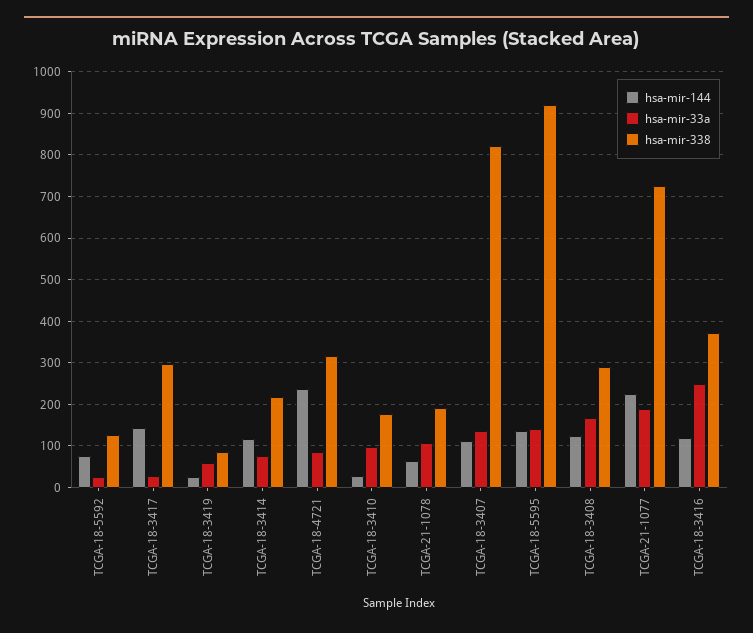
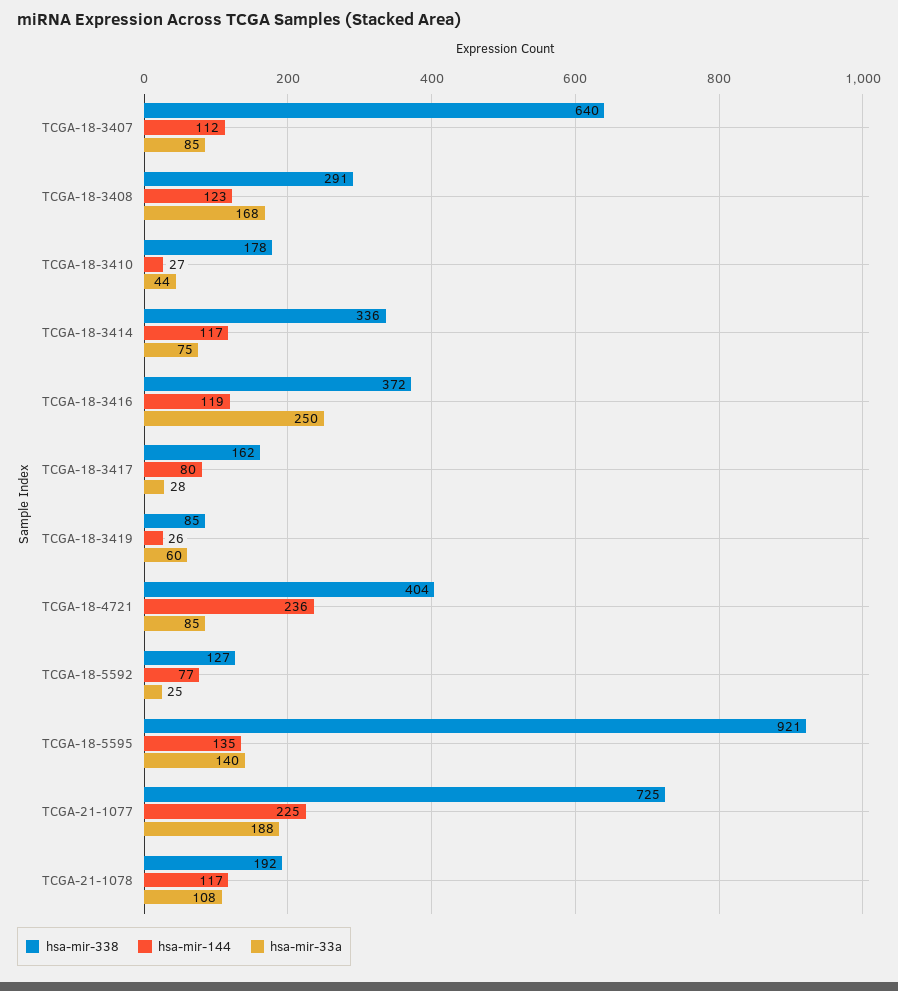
hsa-mir-144, TCGA-18-3417: 140 -> 80
hsa-mir-338, TCGA-18-3417: 300 -> 162
hsa-mir-338, TCGA-18-3414: 220 -> 336
hsa-mir-338, TCGA-18-4721: 320 -> 404
hsa-mir-33a, TCGA-18-3410: 100 -> 44
hsa-mir-144, TCGA-21-1078: 60 -> 117
hsa-mir-33a, TCGA-18-3407: 140 -> 85
hsa-mir-338, TCGA-18-3407: 820 -> 640

